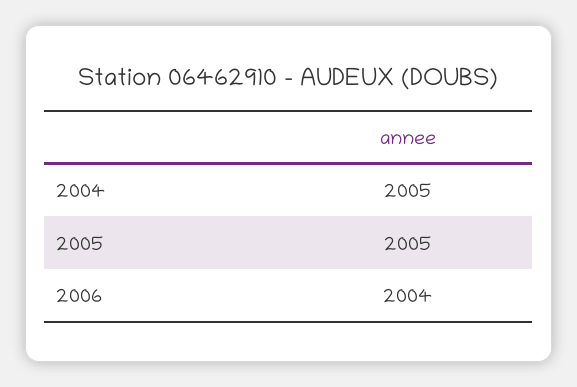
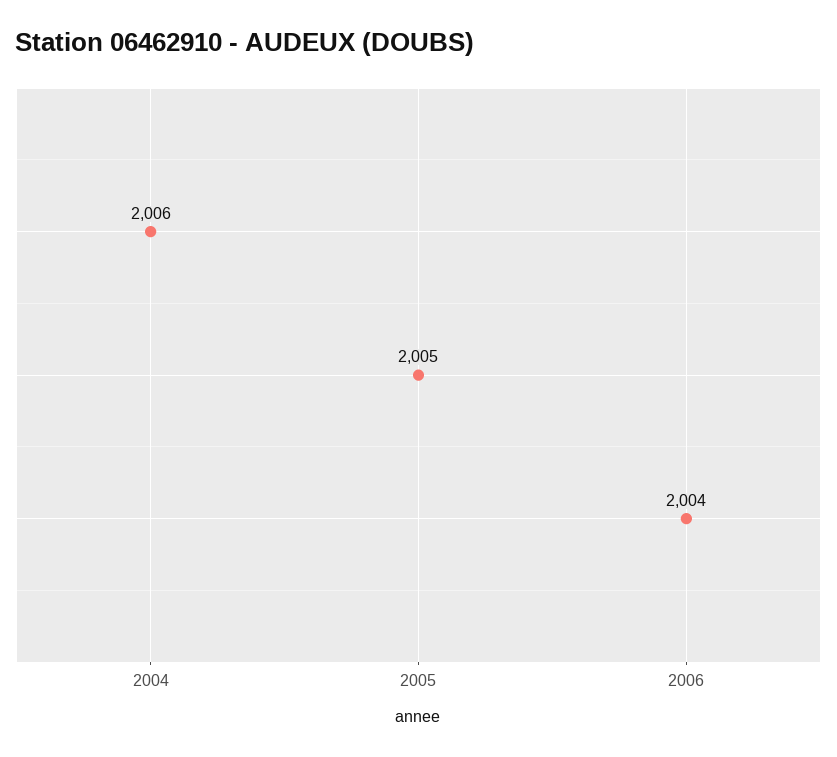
2004: 2005 -> 2006

